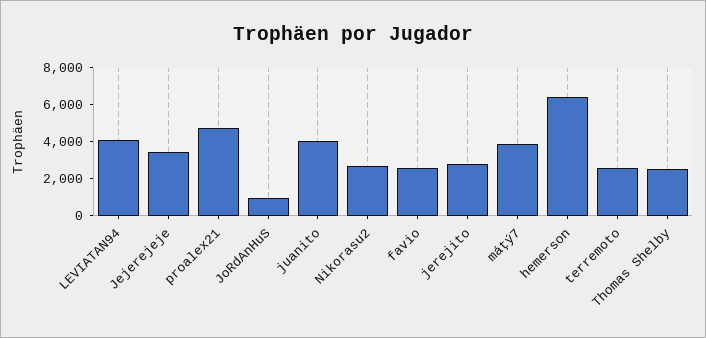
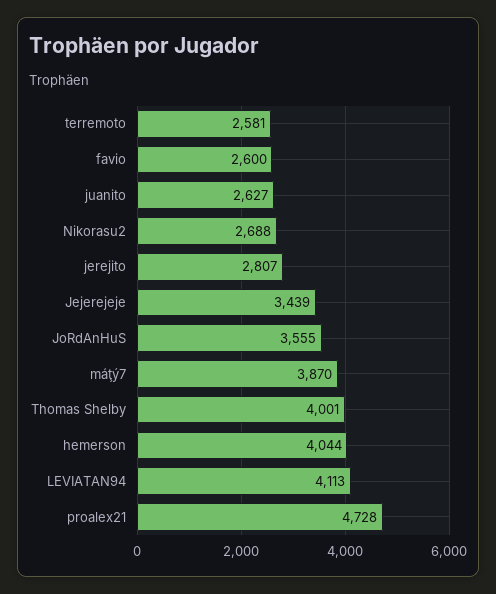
JoRdAnHuS: 1000 -> 3555
juanito: 4000 -> 2627
hemerson: 6500 -> 4044
Thomas Shelby: 2500 -> 4001

